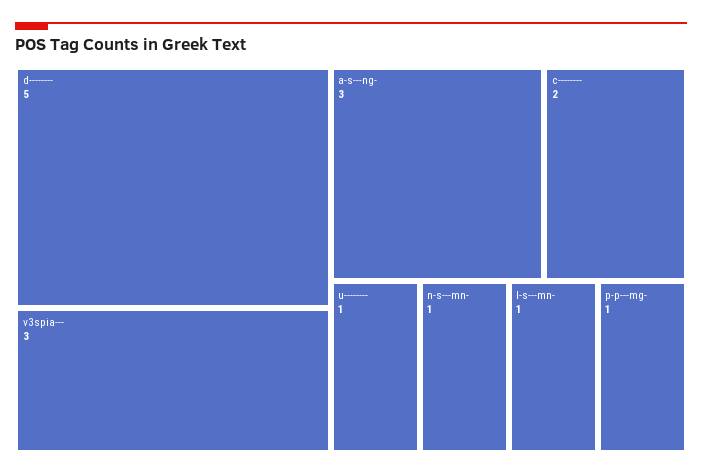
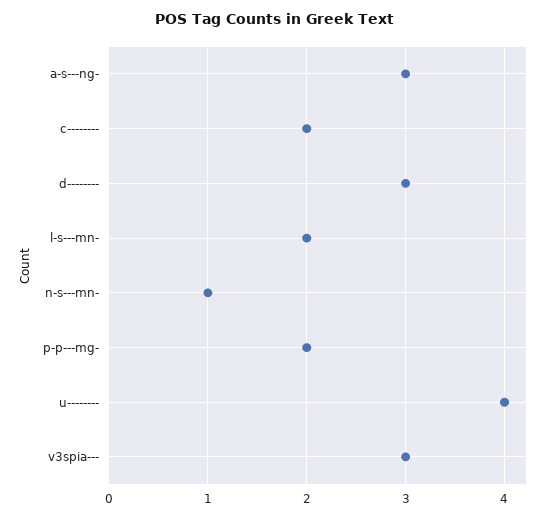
d--------: 5 -> 3
u--------: 1 -> 4
l-s---mn-: 1 -> 2
p-p---mg-: 1 -> 2

